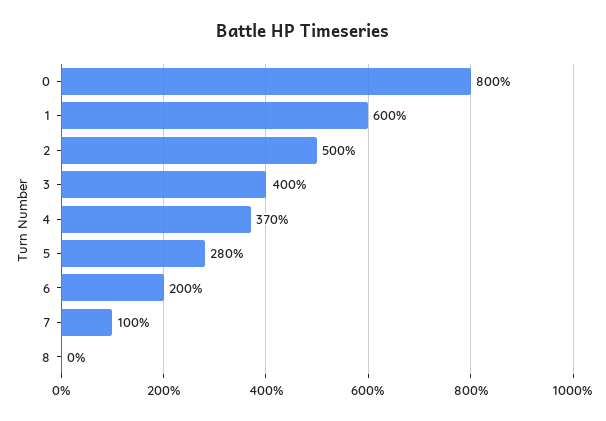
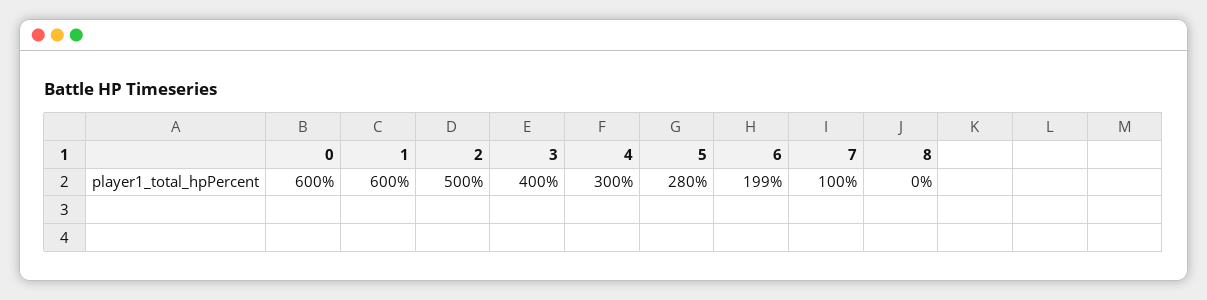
0: 800 -> 600
4: 370 -> 300
6: 200 -> 199

